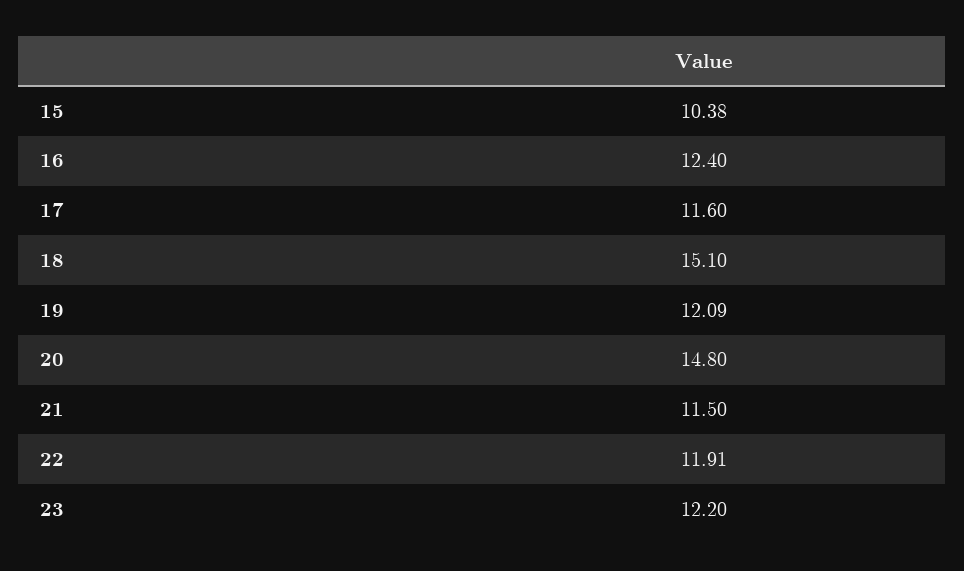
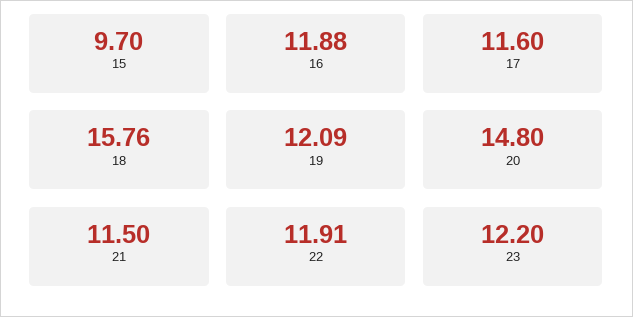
15: 10.38 -> 9.7
16: 12.4 -> 11.88
18: 15.1 -> 15.76

